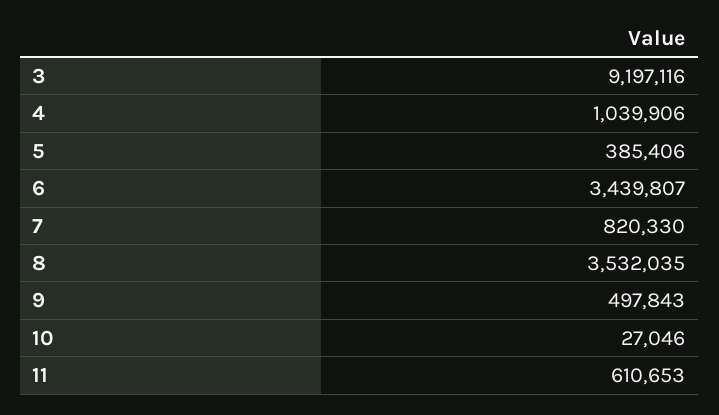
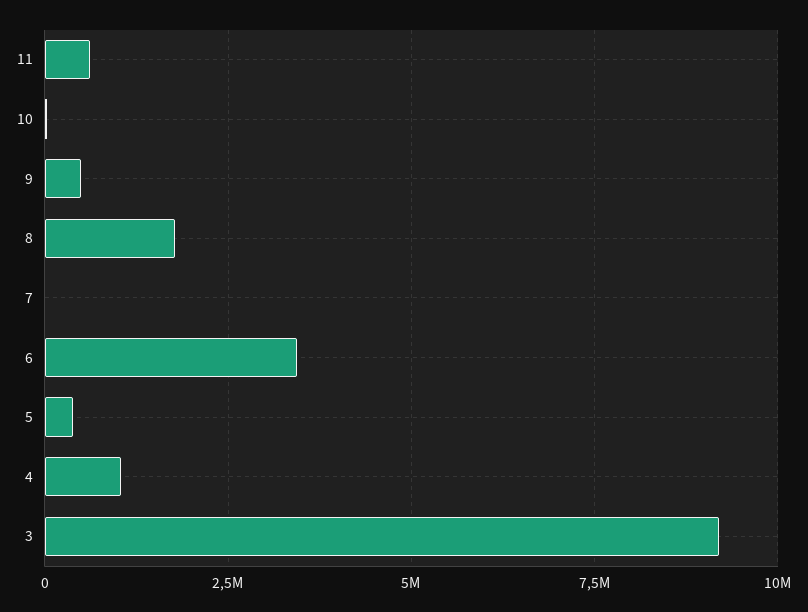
7: 820330 -> 0
8: 3532035 -> 1750000

